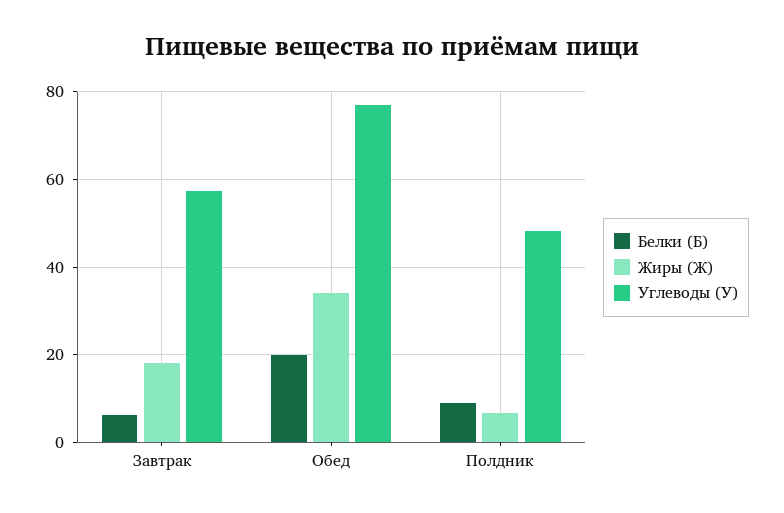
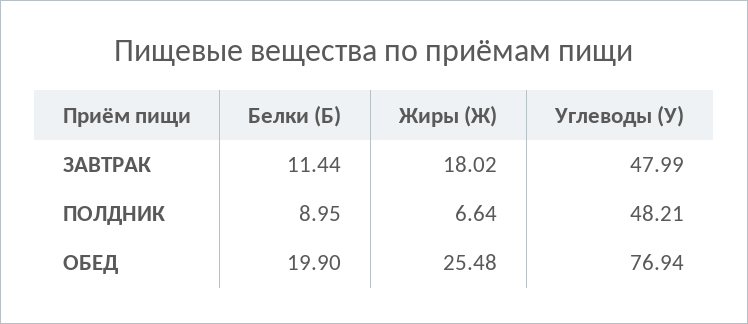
Белки (Б), Завтрак: 6 -> 11.44
Углеводы (У), Завтрак: 58 -> 47.99
Жиры (Ж), Обед: 34 -> 25.48

